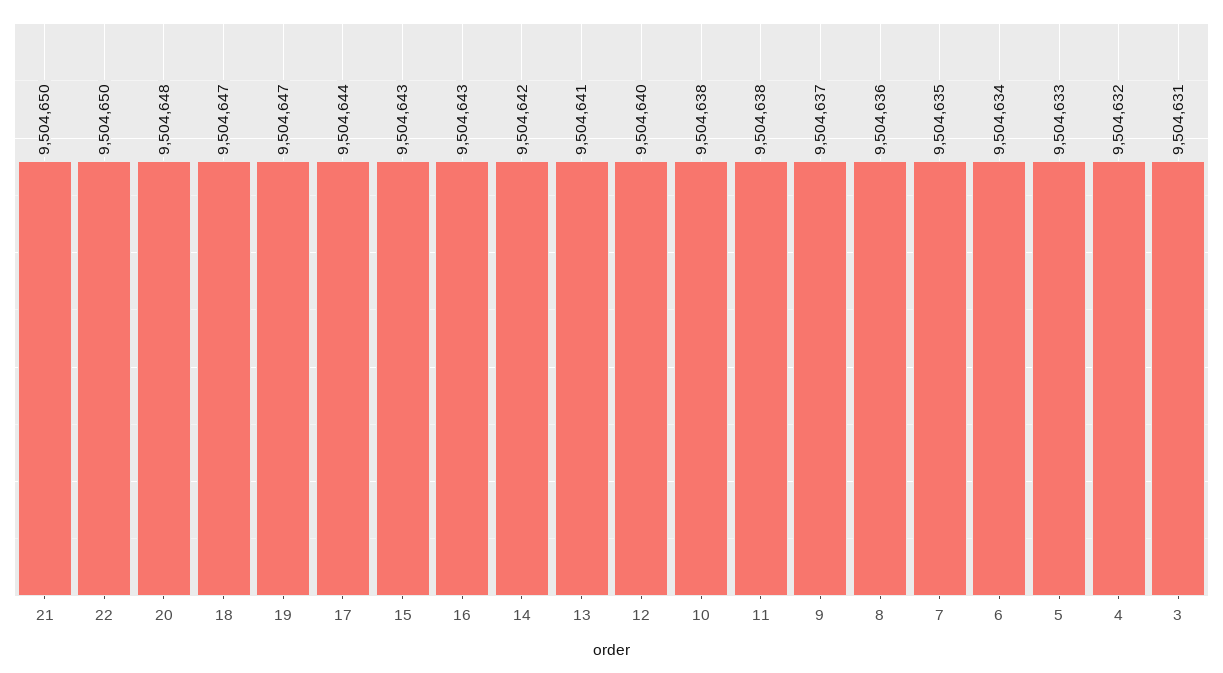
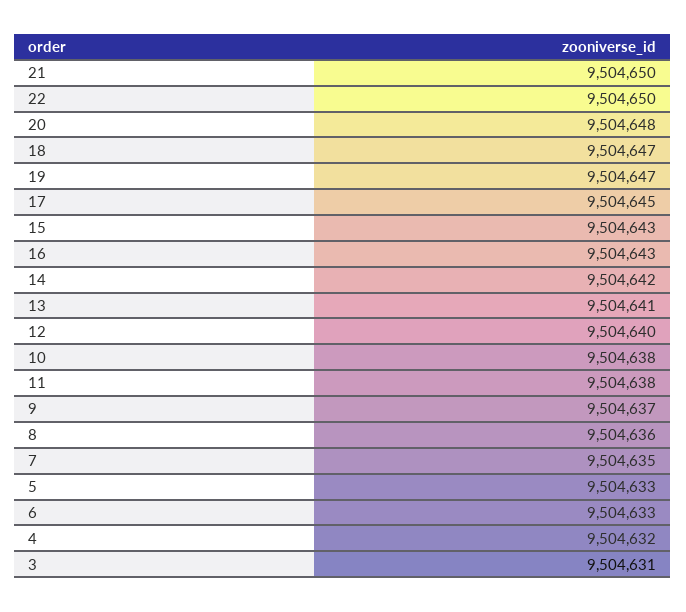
17: 9504644 -> 9504645
6: 9504634 -> 9504633

